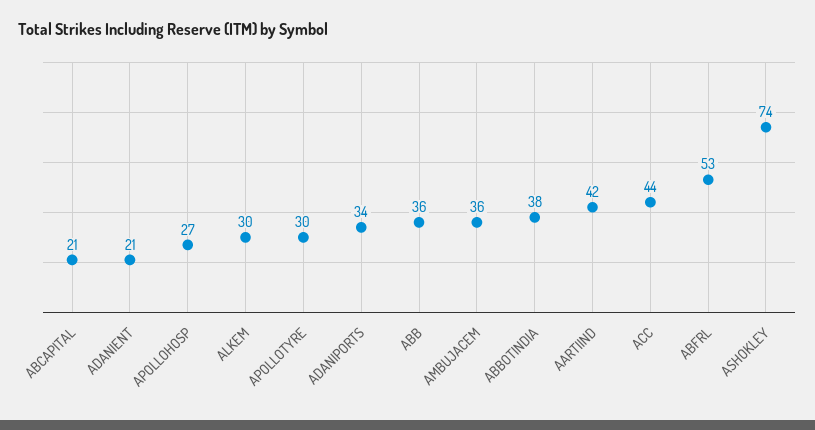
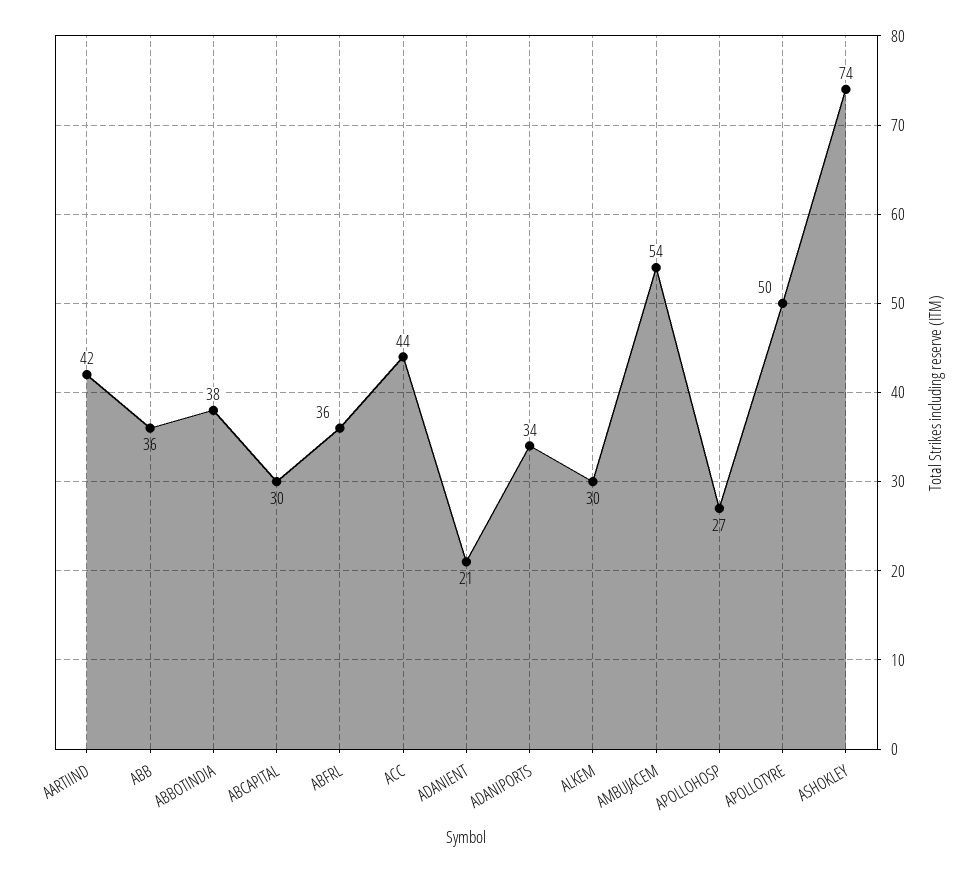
ABCAPITAL: 21 -> 30
APOLLOTYRE: 30 -> 50
AMBUJACEM: 36 -> 54
ABFRL: 53 -> 36

